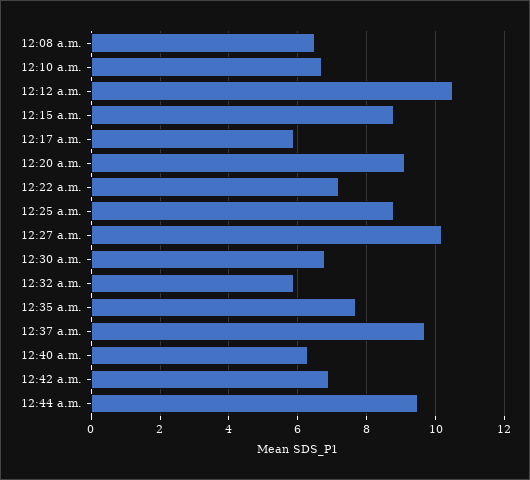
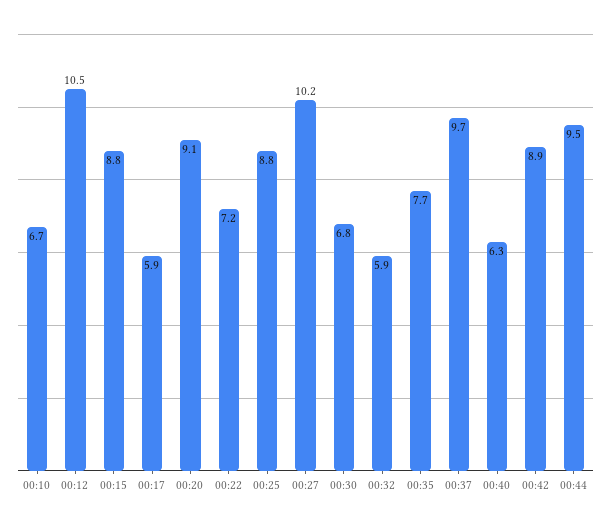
12:08 a.m.: 6.5 -> none
12:42 a.m.: 7 -> 8.9

